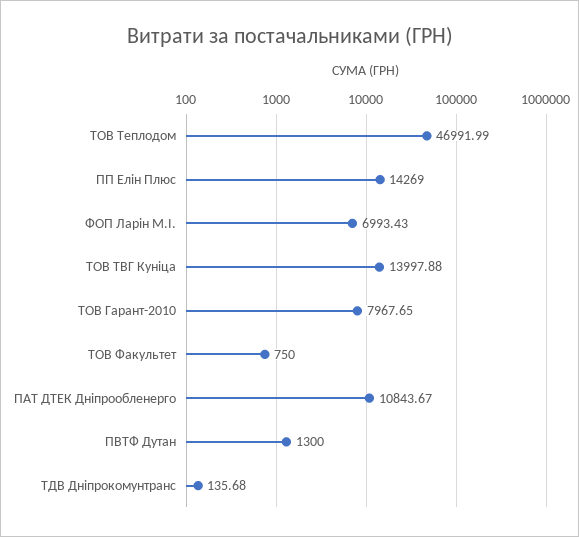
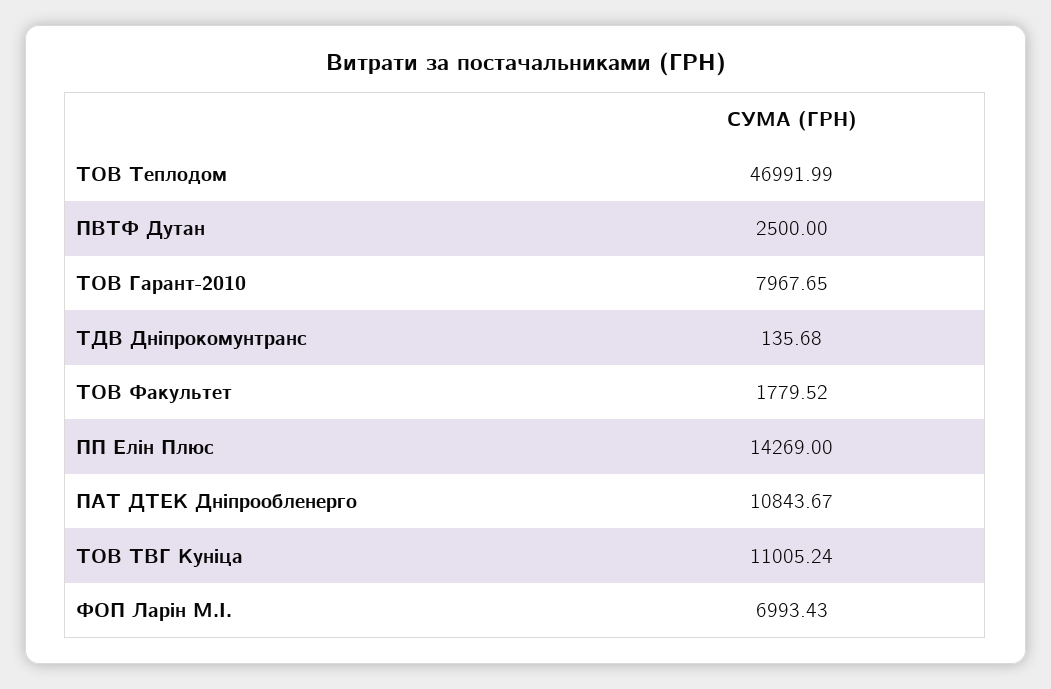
ТОВ ТВГ Куніца: 13997.88 -> 11005.24
ТОВ Факультет: 750 -> 1779.52
ПВТФ Дутан: 1300 -> 2500

